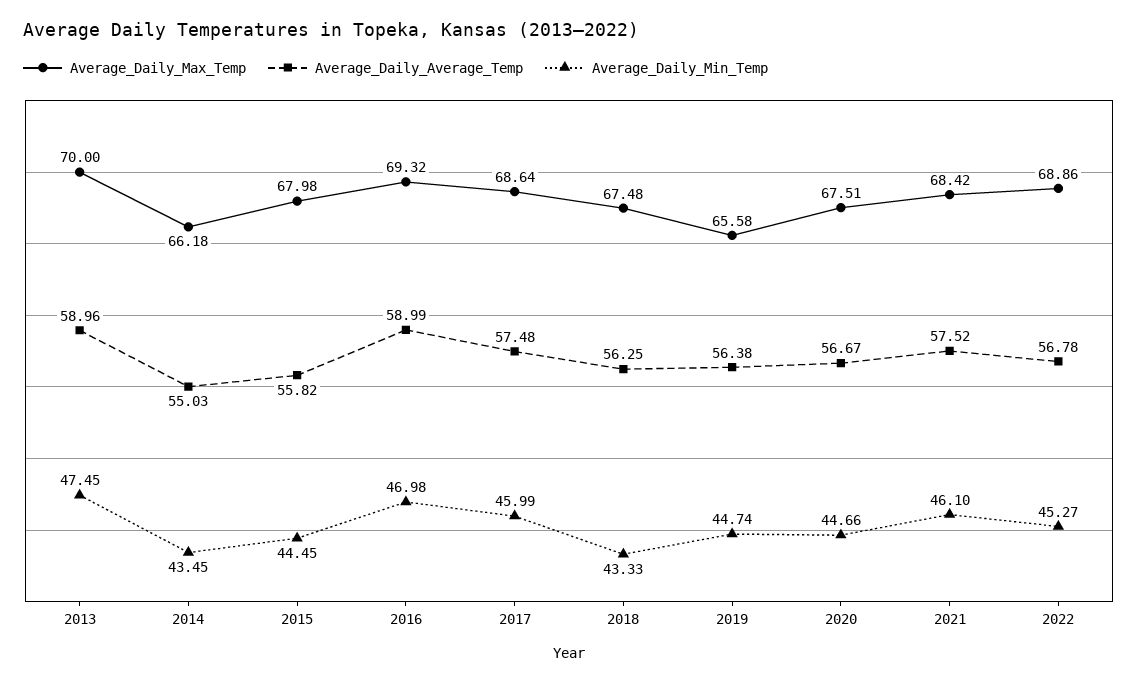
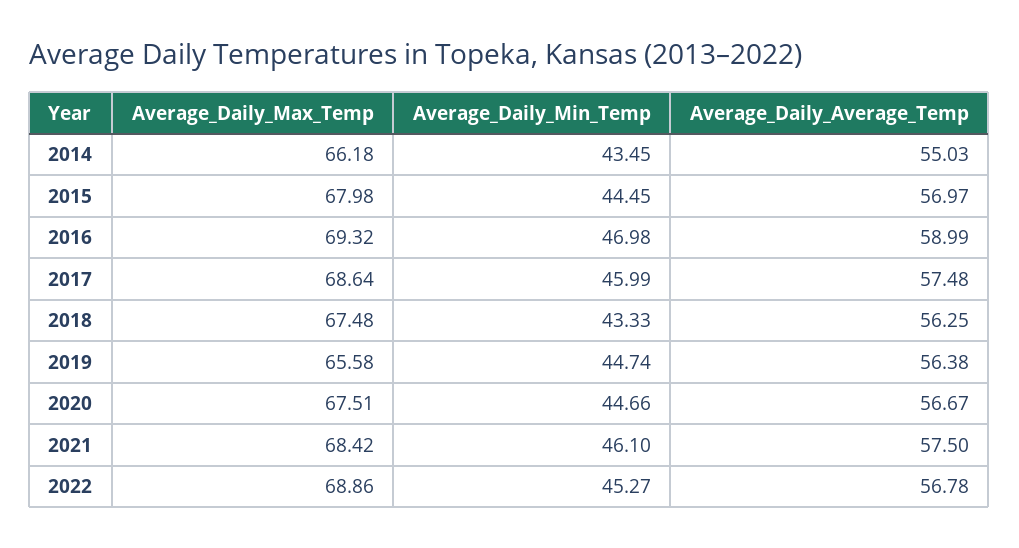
Average_Daily_Max_Temp, 2013: 70 -> none
Average_Daily_Average_Temp, 2013: 58.96 -> none
Average_Daily_Min_Temp, 2013: 47.45 -> none
Average_Daily_Average_Temp, 2015: 55.82 -> 56.97
Average_Daily_Average_Temp, 2021: 57.52 -> 57.5

